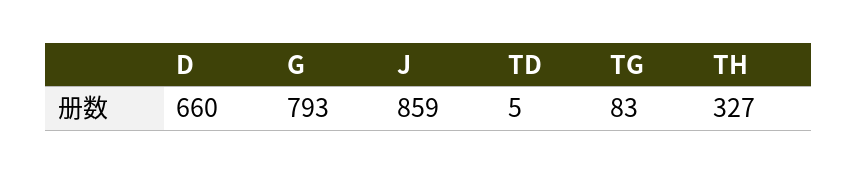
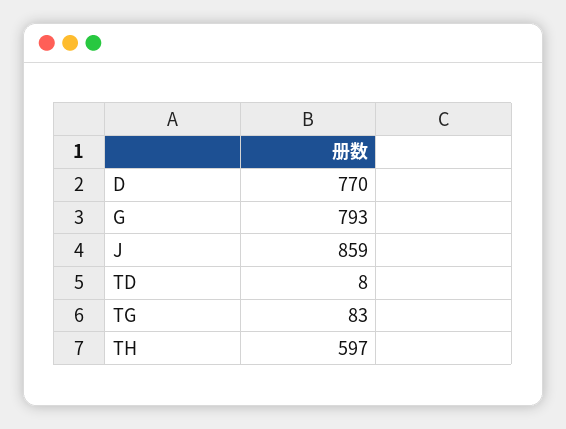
D: 660 -> 770
TD: 5 -> 8
TH: 327 -> 597

